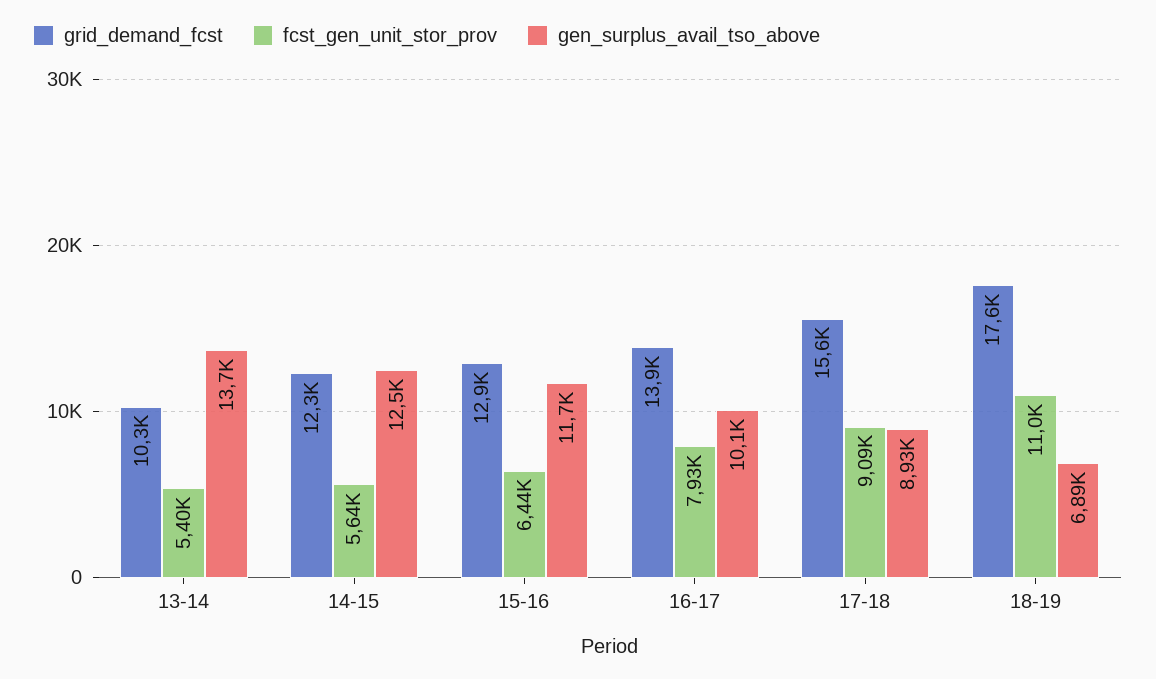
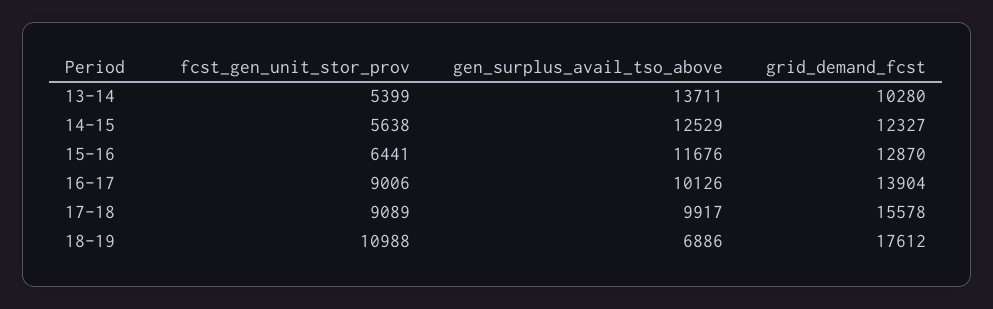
fcst_gen_unit_stor_prov, 16-17: 7930 -> 9006
gen_surplus_avail_tso_above, 17-18: 8930 -> 9917

